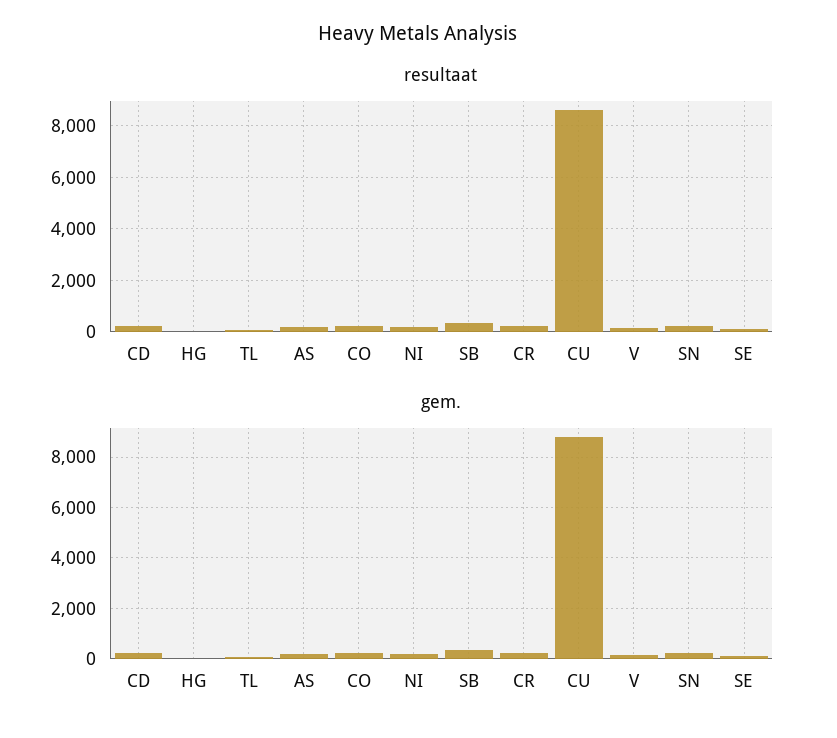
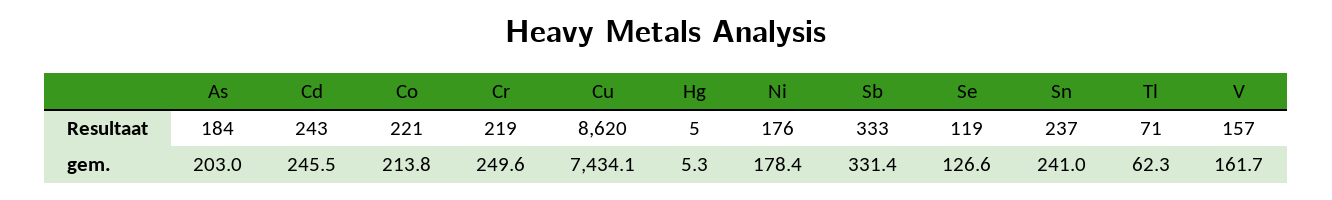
gem., CU: 8750 -> 7434.1

